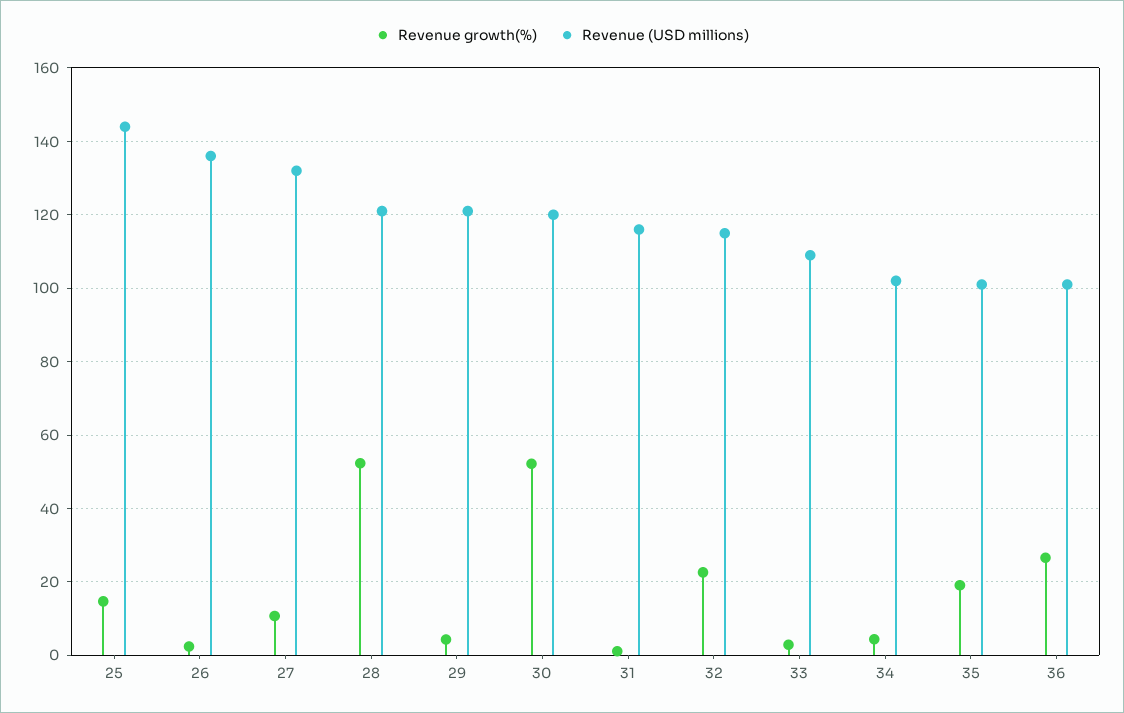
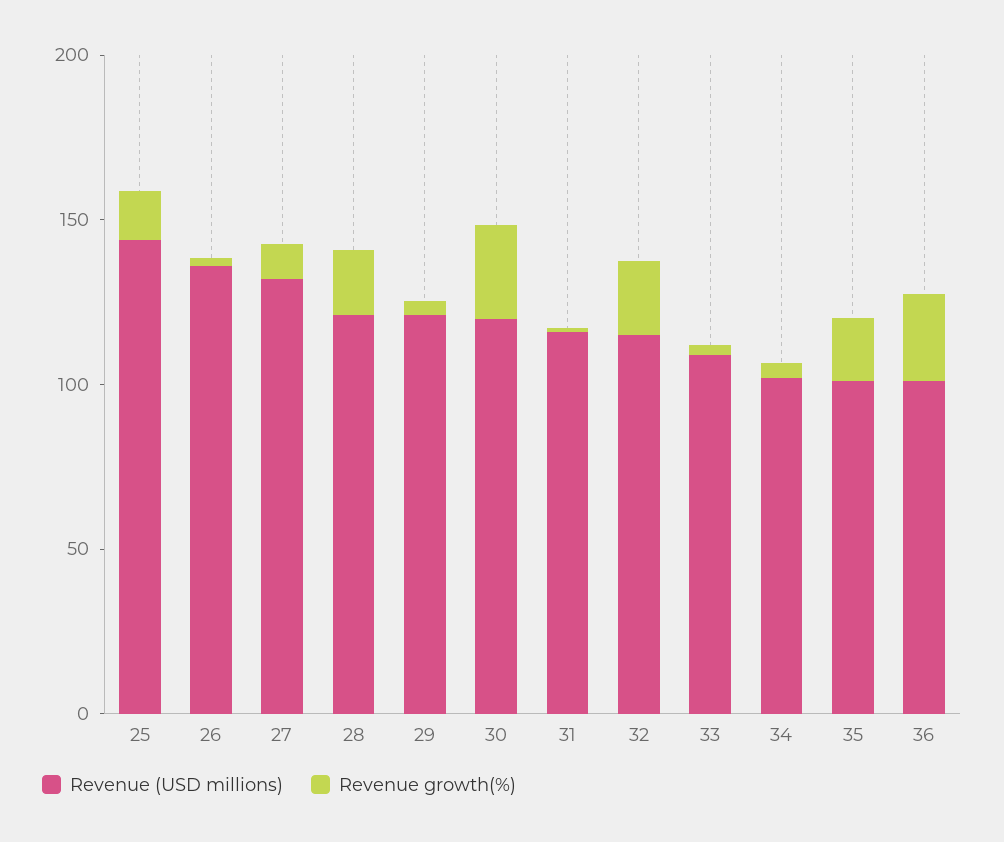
Revenue growth(%), 28: 52 -> 20
Revenue growth(%), 30: 52 -> 30

